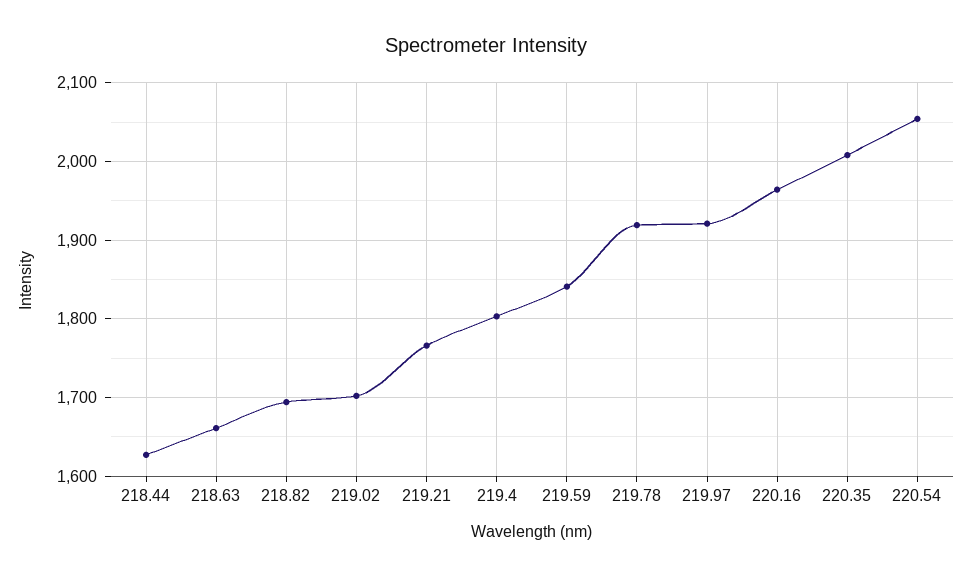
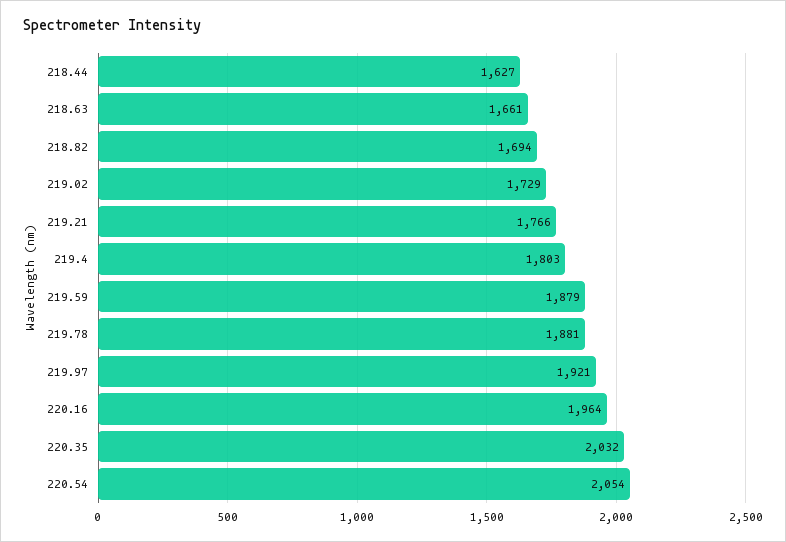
219.02: 1700 -> 1729
219.59: 1840 -> 1879
219.78: 1920 -> 1881
220.35: 2010 -> 2032

